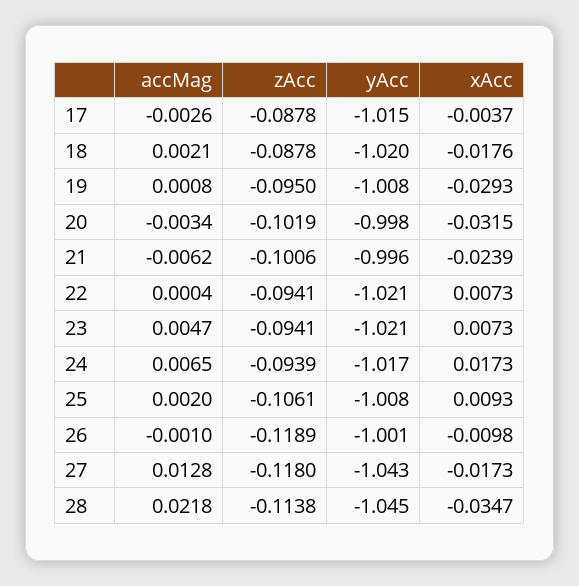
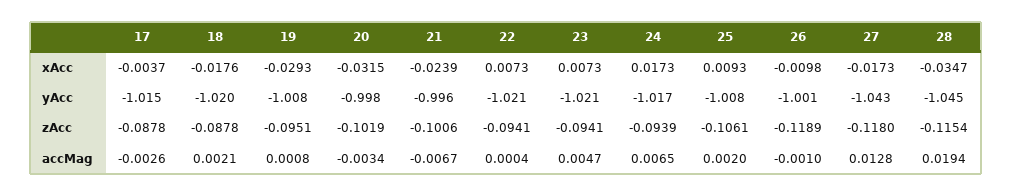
zAcc, 19: -0.095 -> -0.0951
accMag, 21: -0.0062 -> -0.0067
accMag, 28: 0.0218 -> 0.0194
zAcc, 28: -0.1138 -> -0.1154

